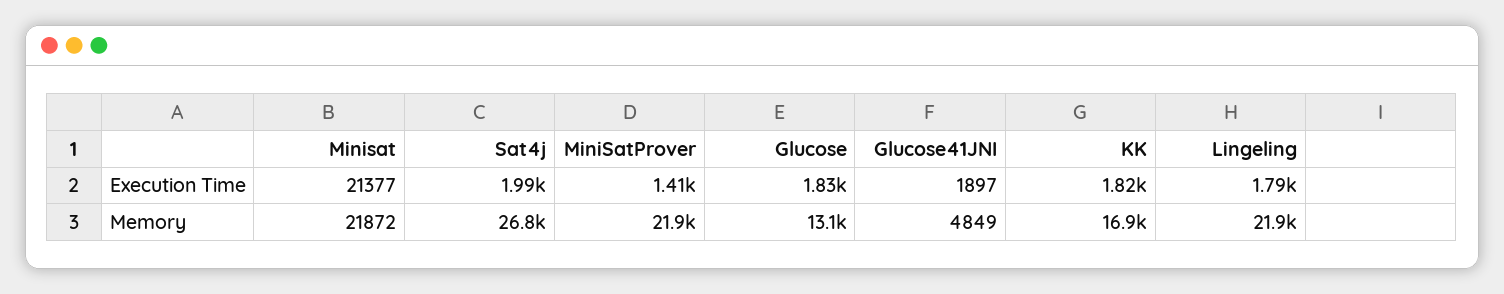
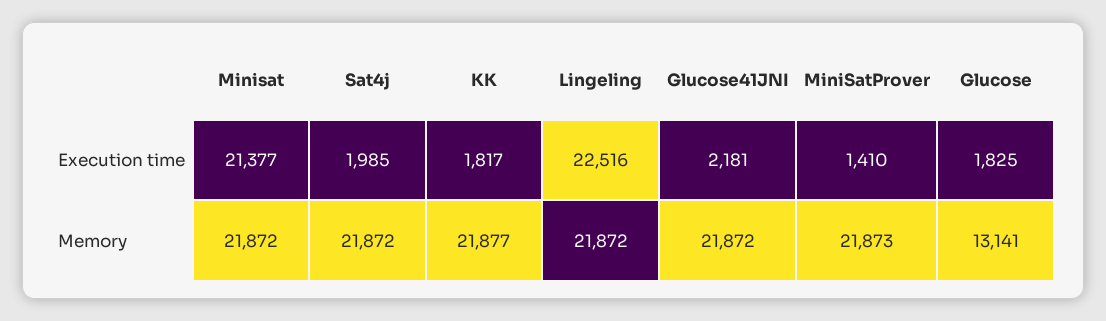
Glucose41JNI, Execution Time: 1897 -> 2181
Lingeling, Execution Time: 1790 -> 22516
Sat4j, Memory: 26800 -> 21872
Glucose41JNI, Memory: 4849 -> 21872
KK, Memory: 16900 -> 21877

